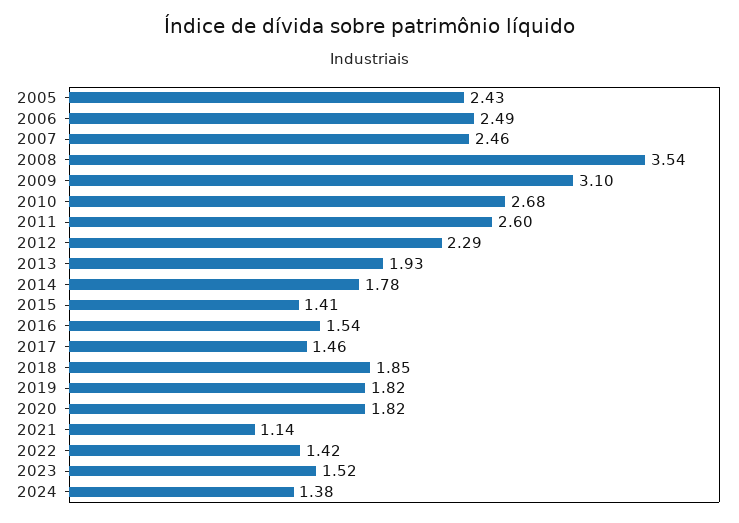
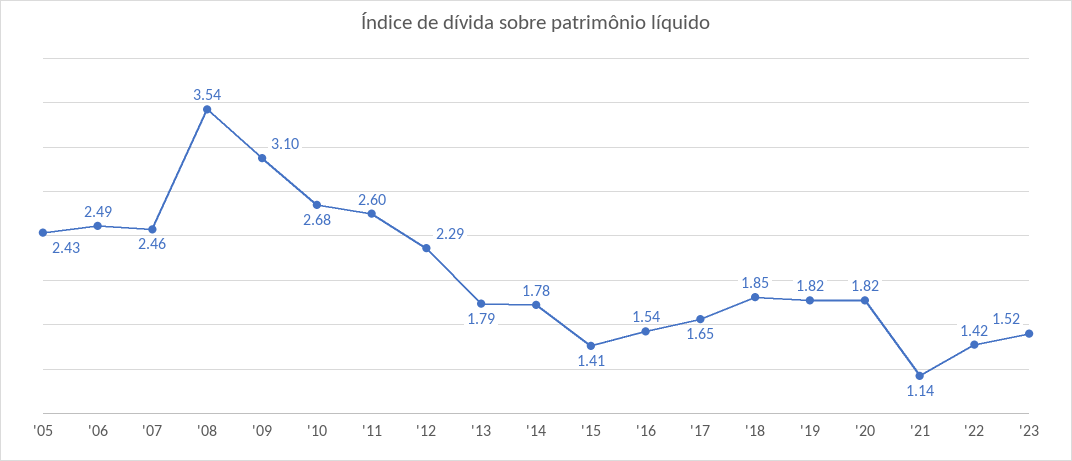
2013: 1.93 -> 1.79
2017: 1.46 -> 1.65
2024: 1.38 -> none

